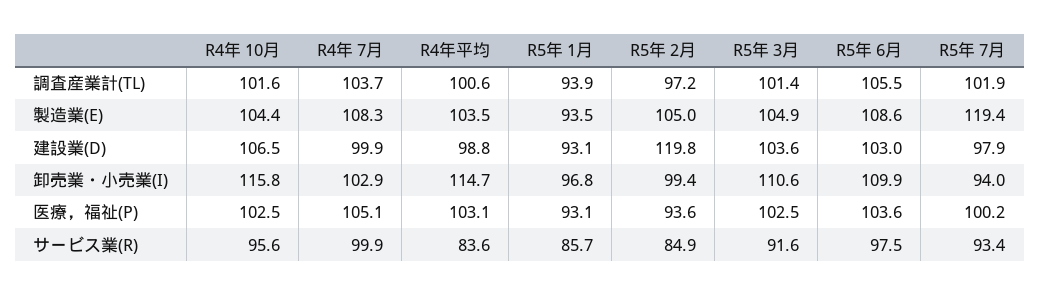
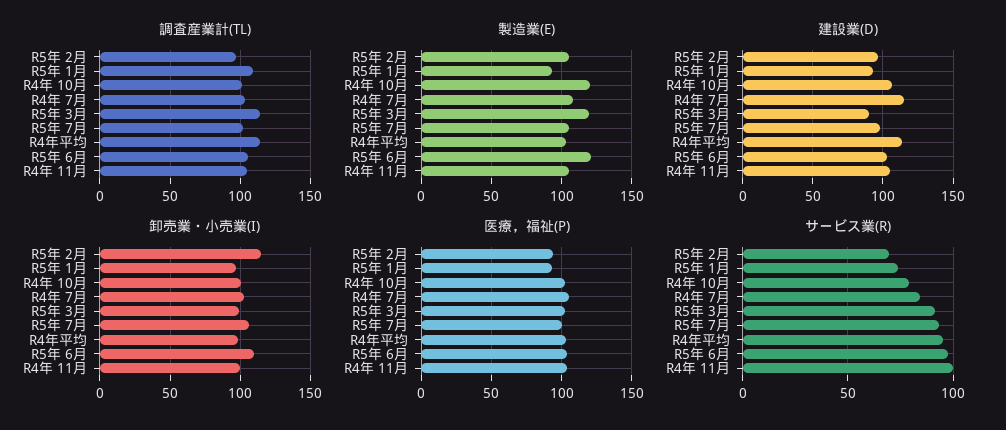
調査産業計(TL), R4年平均: 100.6 -> 115
調査産業計(TL), R5年 1月: 93.9 -> 110
調査産業計(TL), R5年 3月: 101.4 -> 115
製造業(E), R4年 10月: 104.4 -> 120
製造業(E), R5年 3月: 104.9 -> 120
製造業(E), R5年 6月: 108.6 -> 120
製造業(E), R5年 7月: 119.4 -> 105
建設業(D), R4年 7月: 99.9 -> 115
建設業(D), R4年平均: 98.8 -> 115
建設業(D), R5年 2月: 119.8 -> 95
建設業(D), R5年 3月: 103.6 -> 90
卸売業・小売業(I), R4年 10月: 115.8 -> 100
卸売業・小売業(I), R4年平均: 114.7 -> 100
卸売業・小売業(I), R5年 2月: 99.4 -> 115
卸売業・小売業(I), R5年 3月: 110.6 -> 100
卸売業・小売業(I), R5年 7月: 94 -> 105
サービス業(R), R4年 10月: 95.6 -> 80
サービス業(R), R4年 7月: 99.9 -> 85
サービス業(R), R4年平均: 83.6 -> 95
サービス業(R), R5年 1月: 85.7 -> 75
サービス業(R), R5年 2月: 84.9 -> 70
調査産業計(TL), R4年 11月: none -> 105
製造業(E), R4年 11月: none -> 105
建設業(D), R4年 11月: none -> 105
卸売業・小売業(I), R4年 11月: none -> 100
医療，福祉(P), R4年 11月: none -> 105
サービス業(R), R4年 11月: none -> 100

